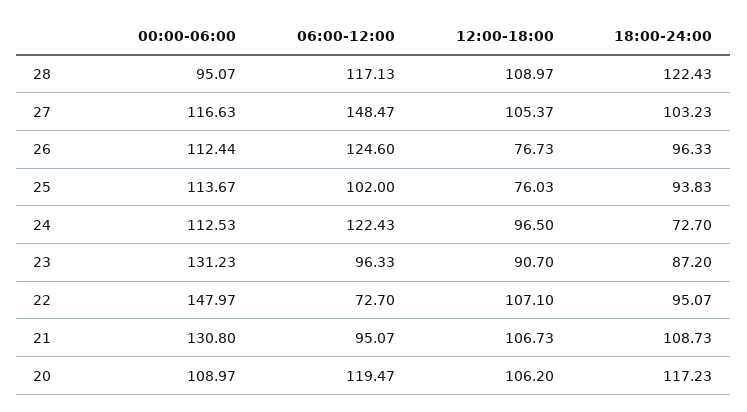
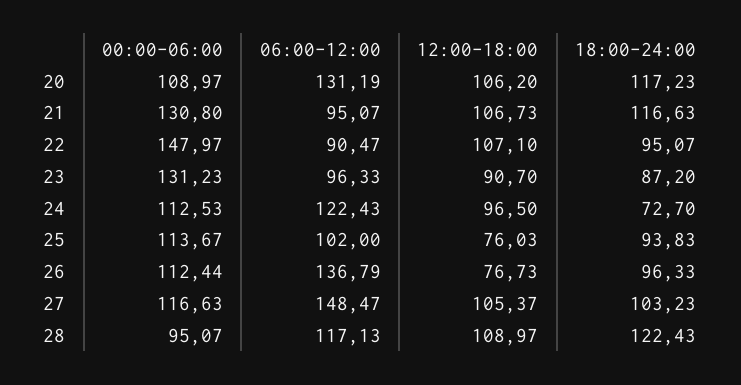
06:00-12:00, 26: 124.6 -> 136.79
06:00-12:00, 22: 72.7 -> 90.47
18:00-24:00, 21: 108.73 -> 116.63
06:00-12:00, 20: 119.47 -> 131.19

